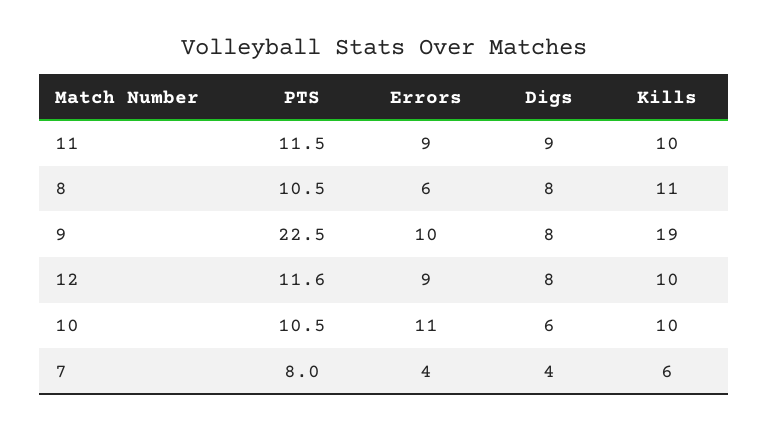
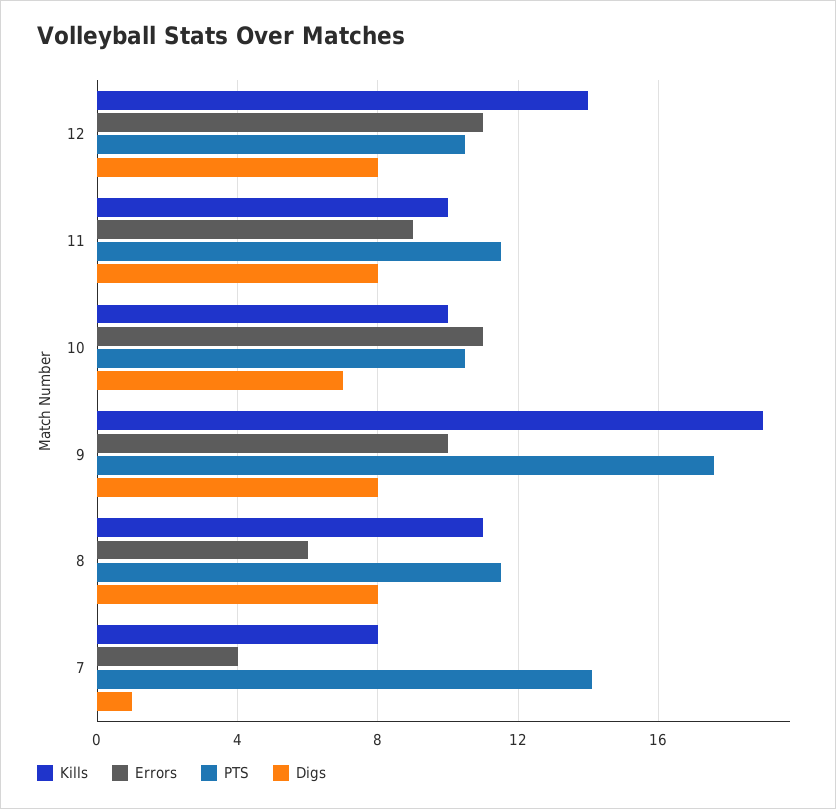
Digs, 11: 9 -> 8
PTS, 8: 10.5 -> 11.5
PTS, 9: 22.5 -> 17.5
PTS, 12: 11.6 -> 10.5
Errors, 12: 9 -> 11
Kills, 12: 10 -> 14
Digs, 10: 6 -> 7
PTS, 7: 8 -> 14
Digs, 7: 4 -> 1
Kills, 7: 6 -> 8

